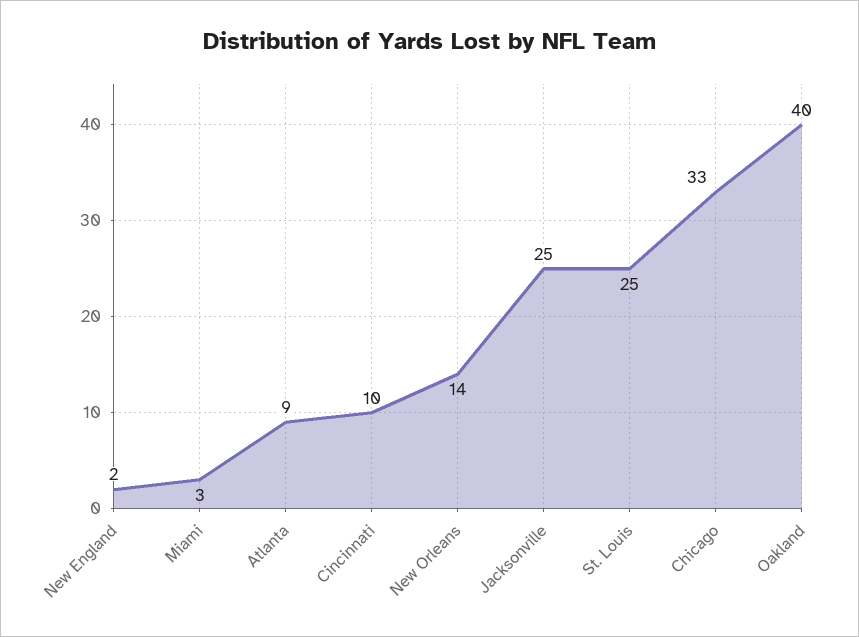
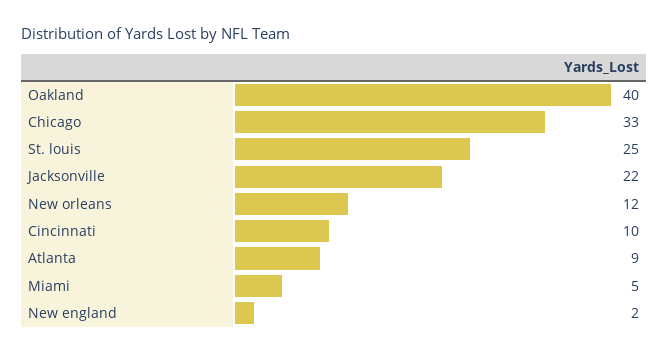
Miami: 3 -> 5
New Orleans: 14 -> 12
Jacksonville: 25 -> 22

